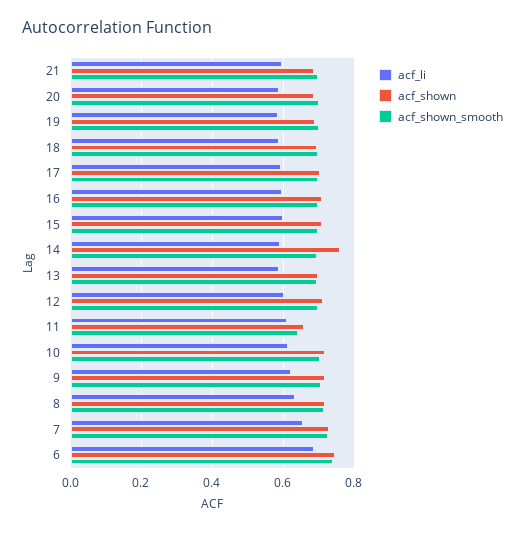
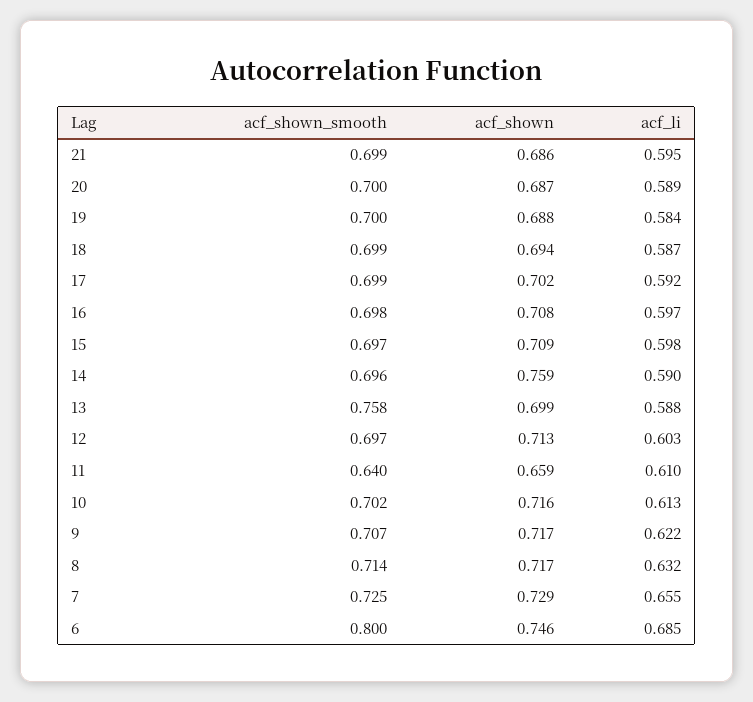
acf_shown_smooth, 13: 0.7 -> 0.758
acf_shown_smooth, 6: 0.74 -> 0.8

